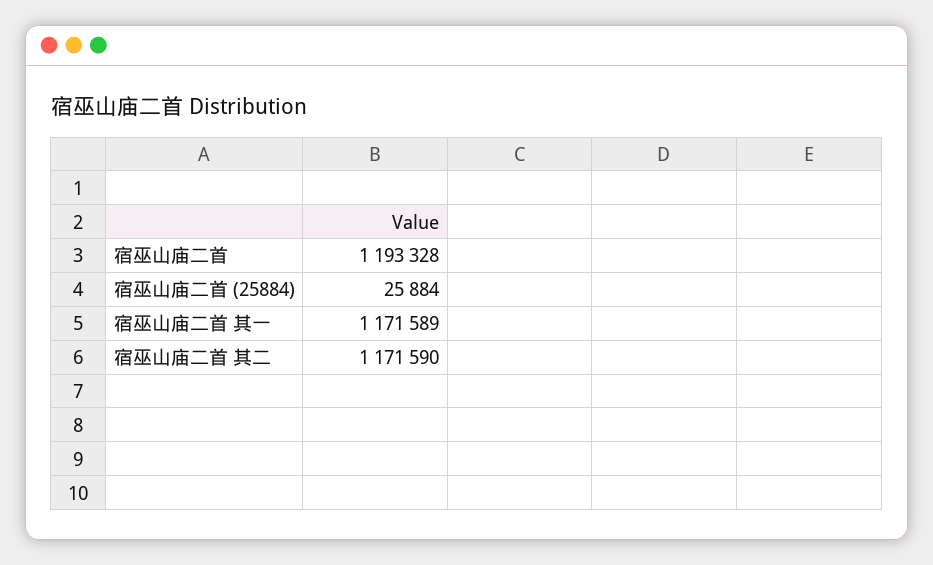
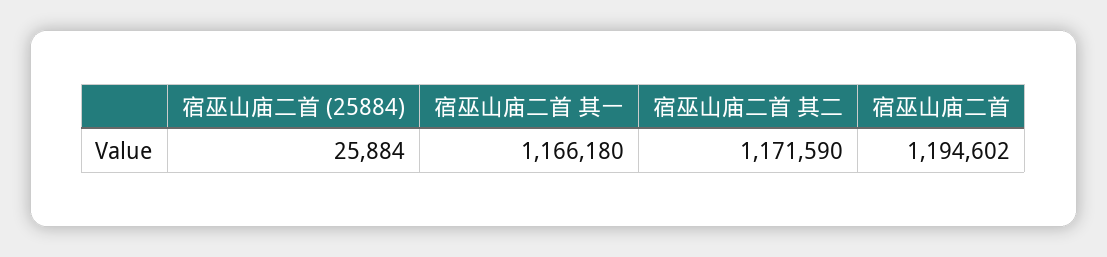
宿巫山庙二首: 1193328 -> 1194602
宿巫山庙二首 其一: 1171589 -> 1166180

